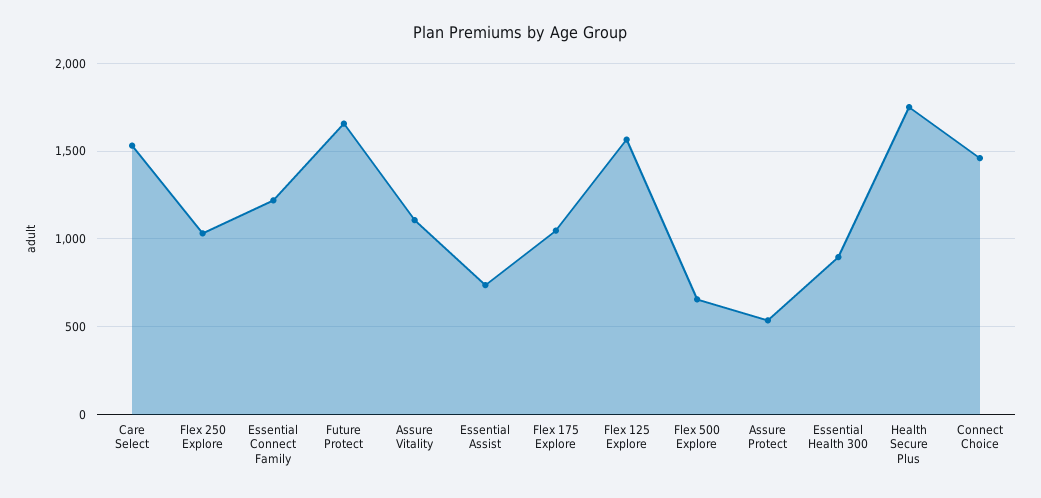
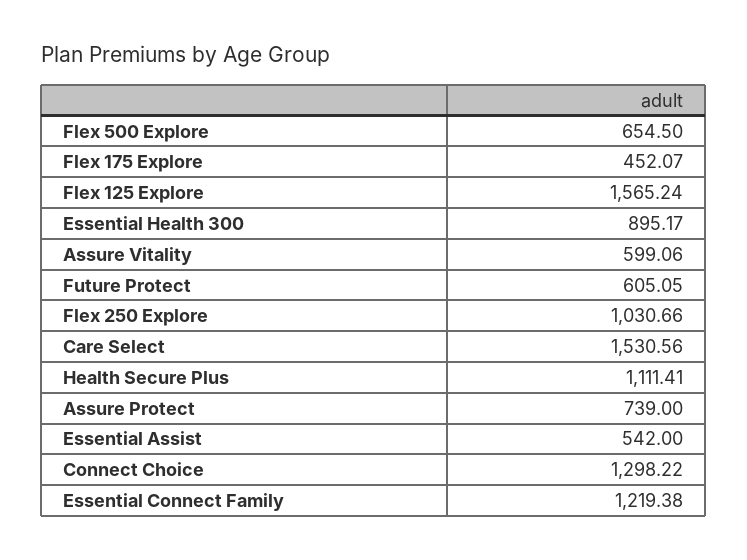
Future Protect: 1650 -> 605.05
Assure Vitality: 1100 -> 599.06
Essential Assist: 750 -> 542
Flex 175 Explore: 1050 -> 452.07
Assure Protect: 550 -> 739
Health Secure Plus: 1750 -> 1111.41
Connect Choice: 1450 -> 1298.22

